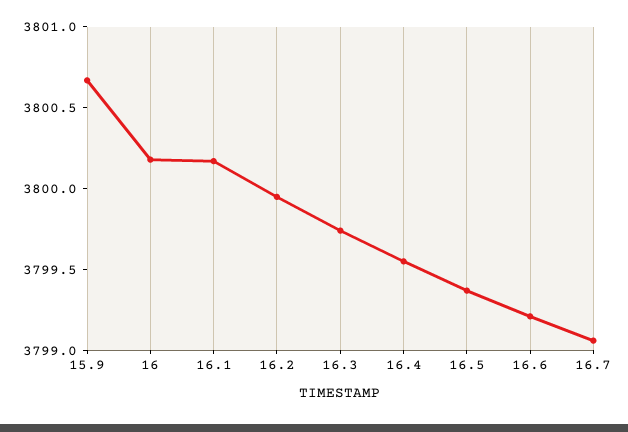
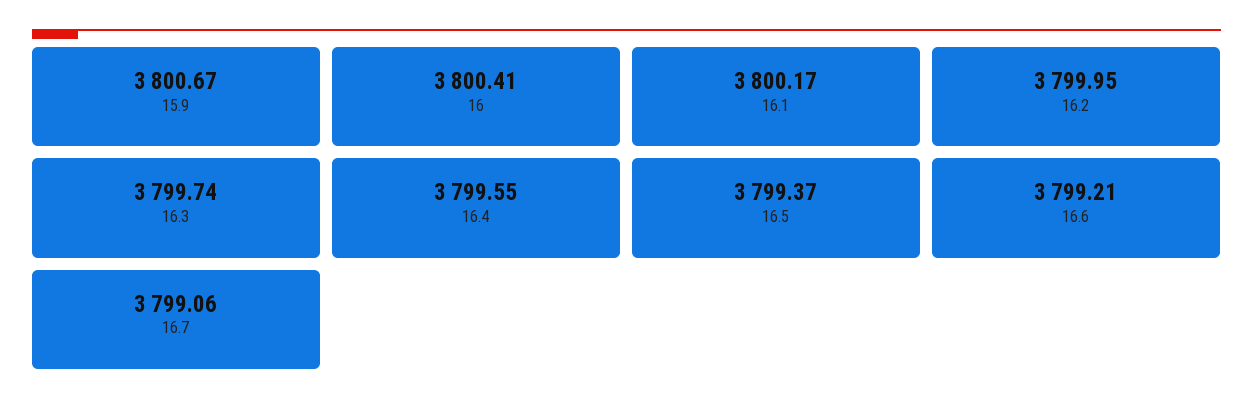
16: 3800.2 -> 3800.41

